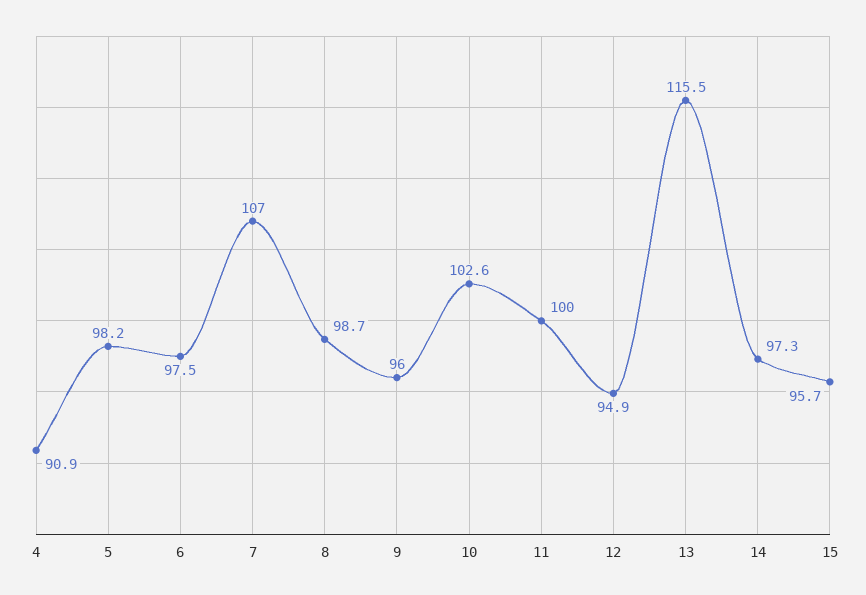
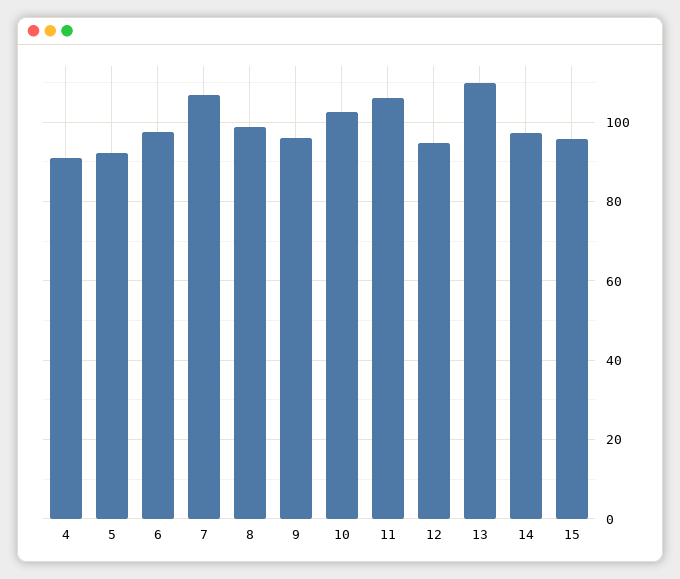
5: 98.2 -> 92
11: 100 -> 106
13: 115.5 -> 110

